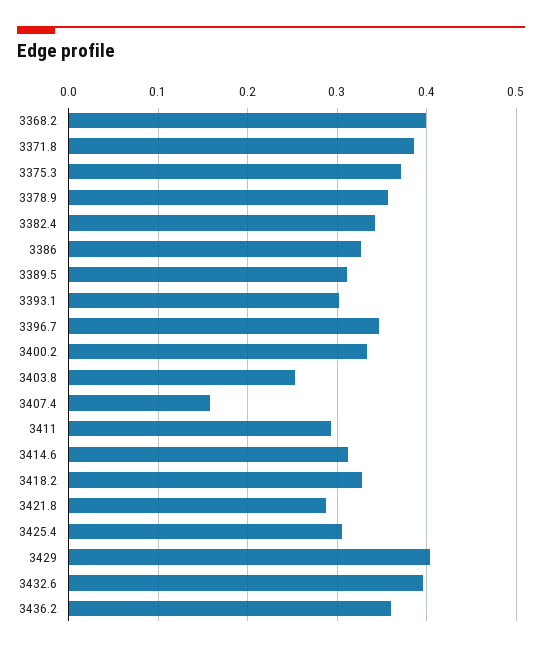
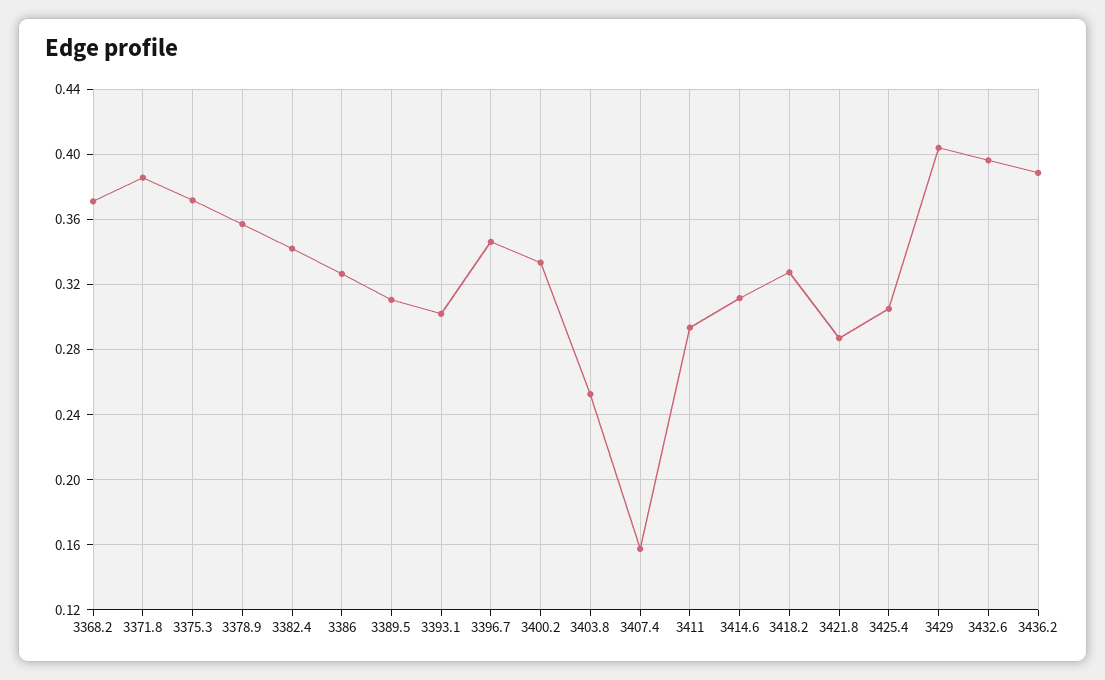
3368.2: 0.4 -> 0.37
3436.2: 0.36 -> 0.39

